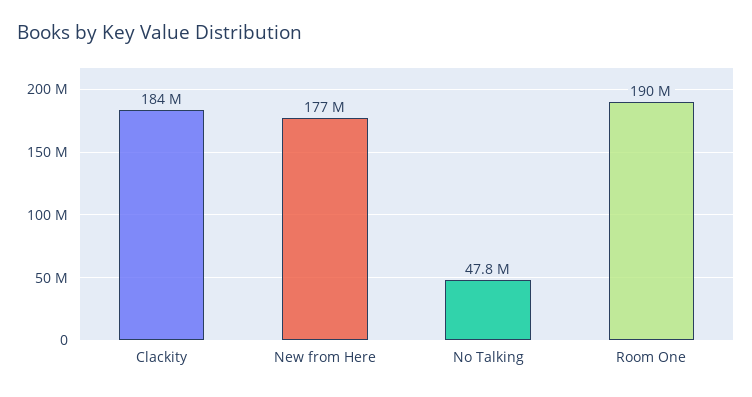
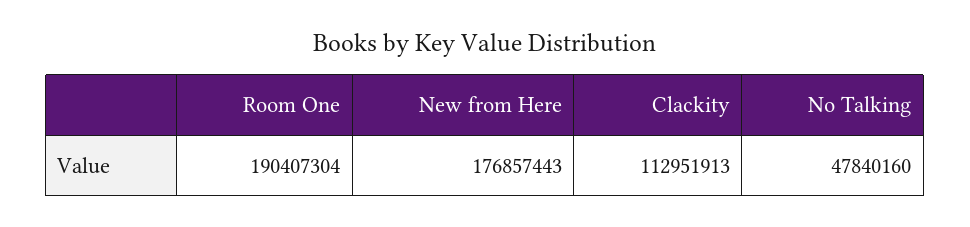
Clackity: 184000000 -> 112951913

